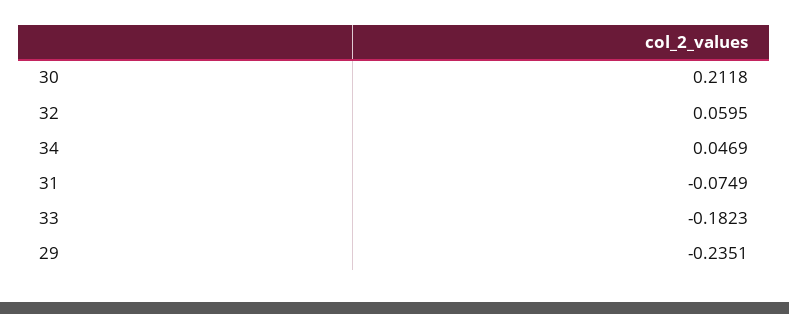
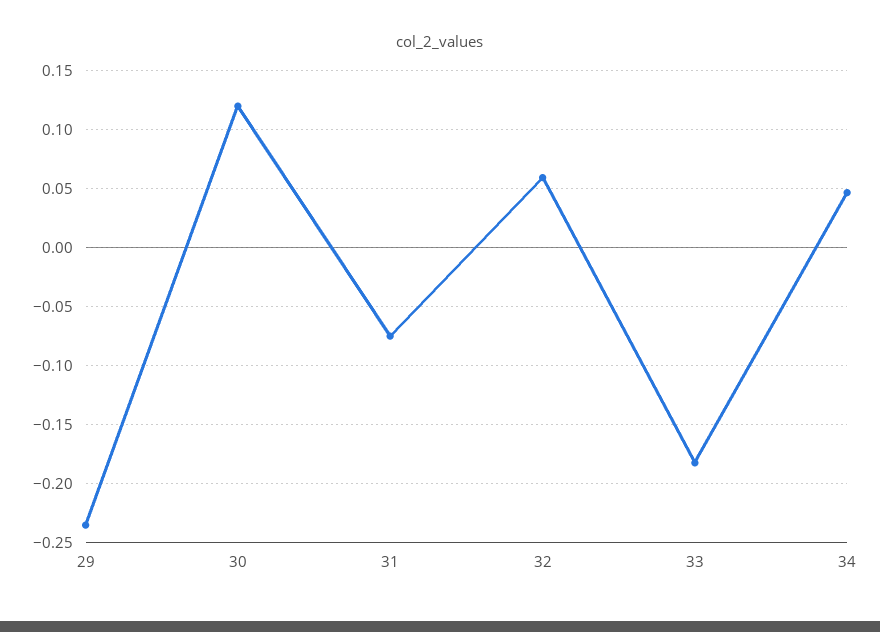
30: 0.2118 -> 0.12

